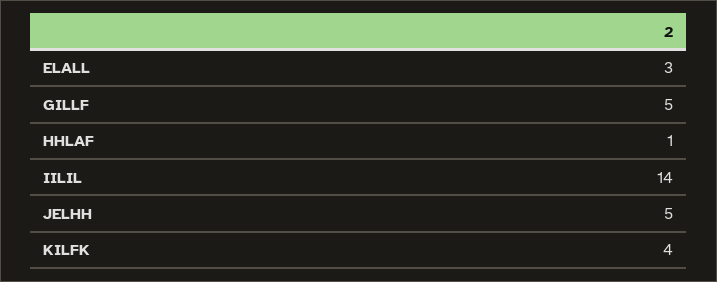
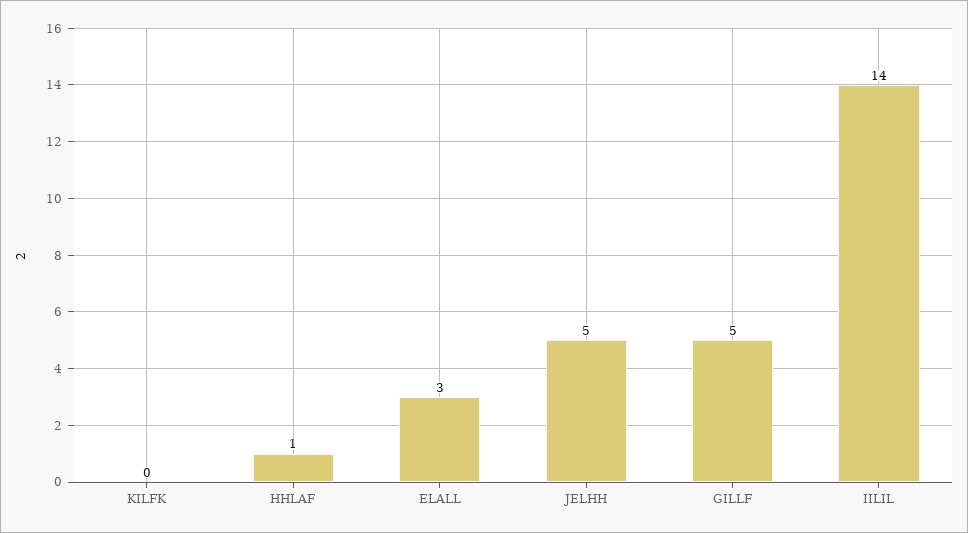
KILFK: 4 -> 0

